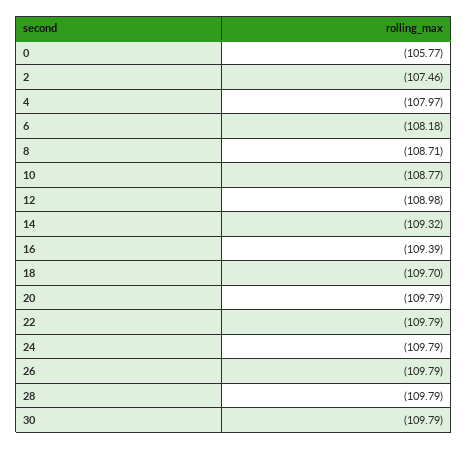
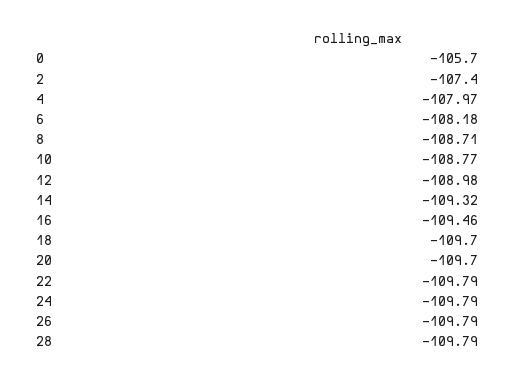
0: -105.77 -> -105.7
2: -107.46 -> -107.4
16: -109.39 -> -109.46
20: -109.79 -> -109.7
30: -109.79 -> none

